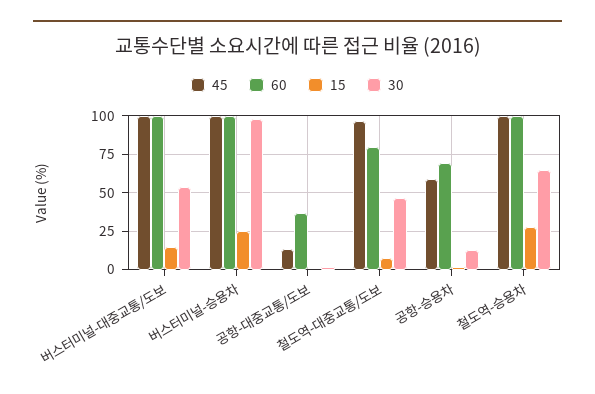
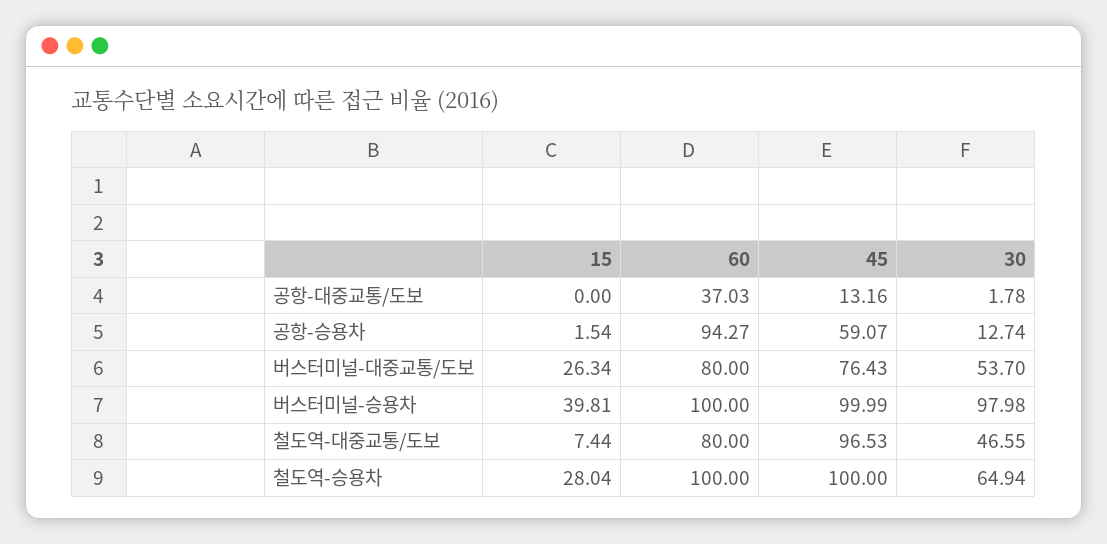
45, 버스터미널-대중교통/도보: 100 -> 76.43
60, 버스터미널-대중교통/도보: 100 -> 80
15, 버스터미널-대중교통/도보: 15 -> 26.34
15, 버스터미널-승용차: 25 -> 39.81
60, 공항-승용차: 70 -> 94.27

